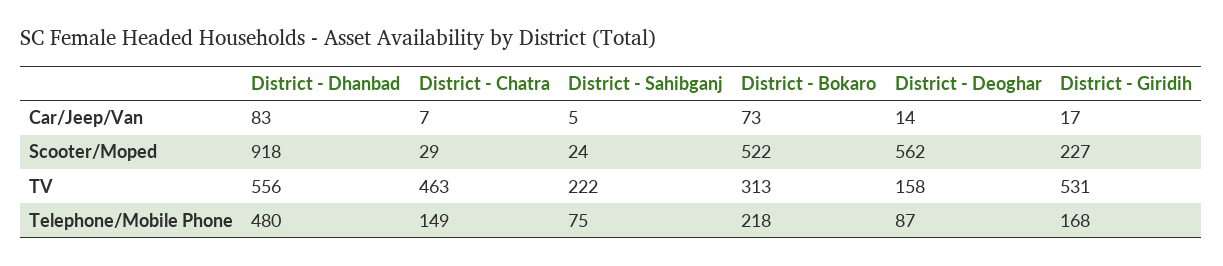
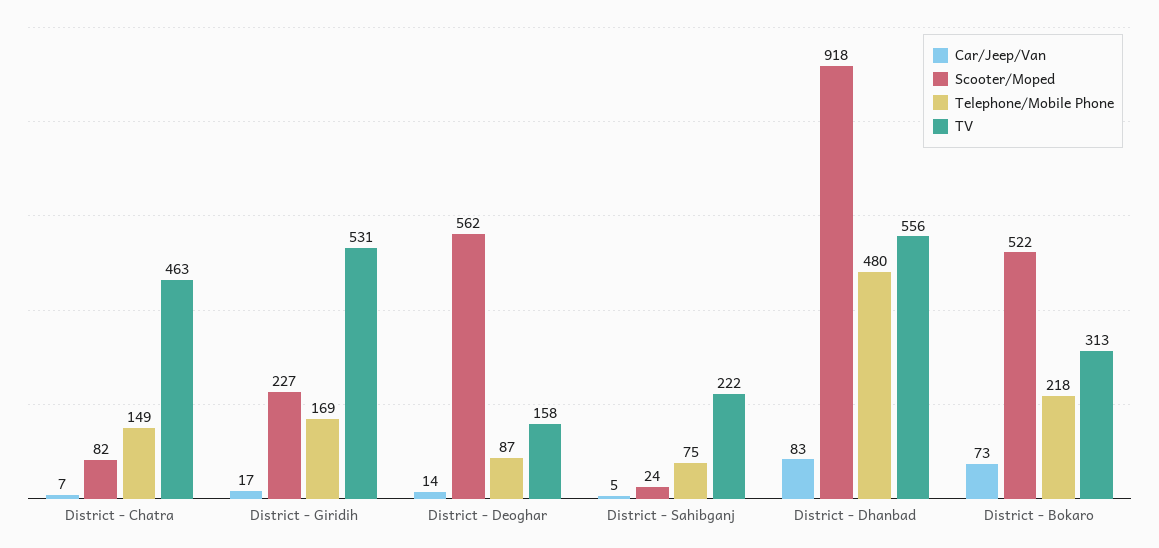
Scooter/Moped, District - Chatra: 29 -> 82
Telephone/Mobile Phone, District - Giridih: 168 -> 169

